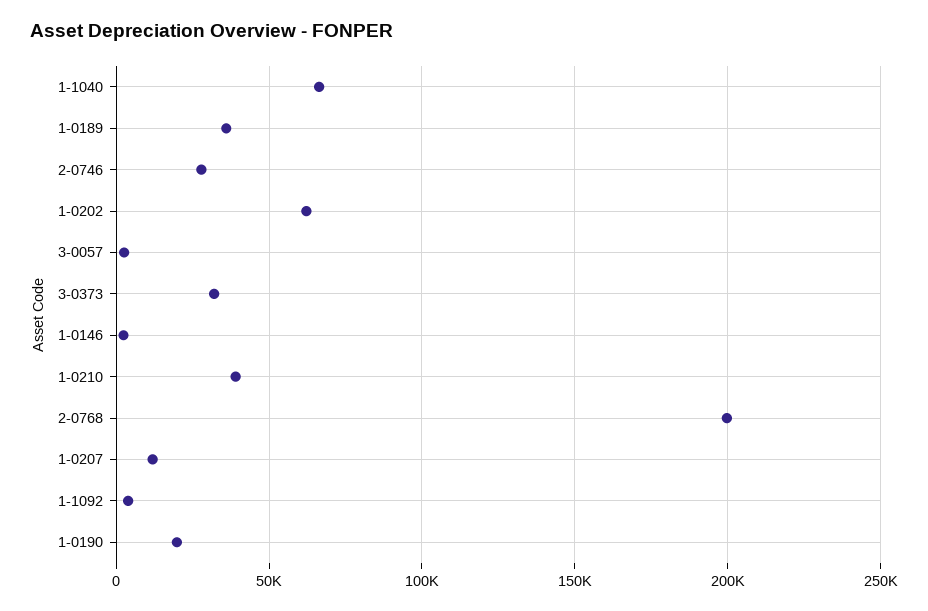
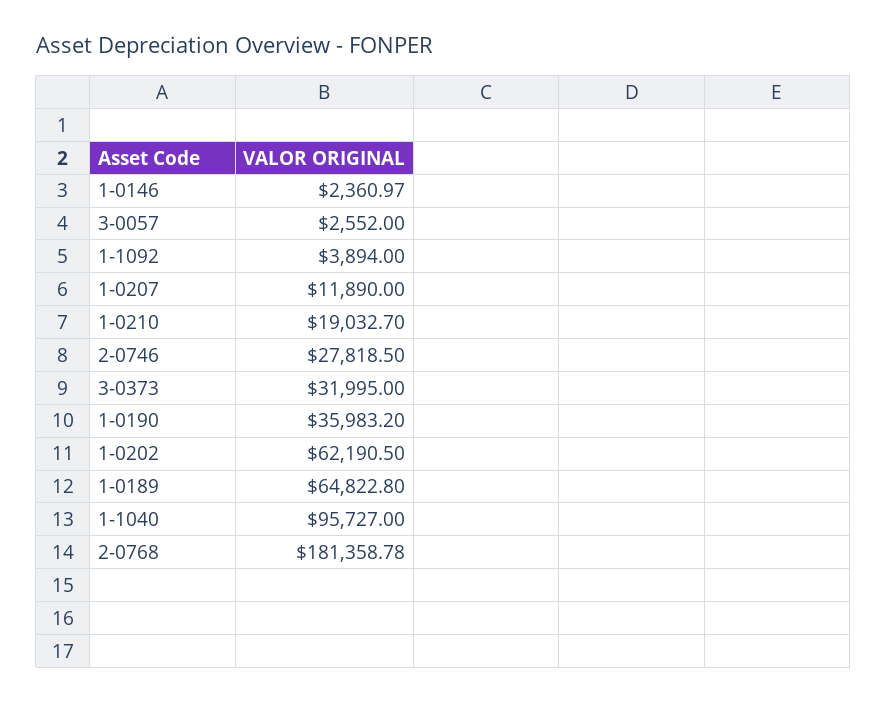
1-1040: 65000 -> 95727
1-0189: 35000 -> 64822.8
1-0210: 40000 -> 19032.7
2-0768: 200000 -> 181358.78
1-0190: 20000 -> 35983.2

